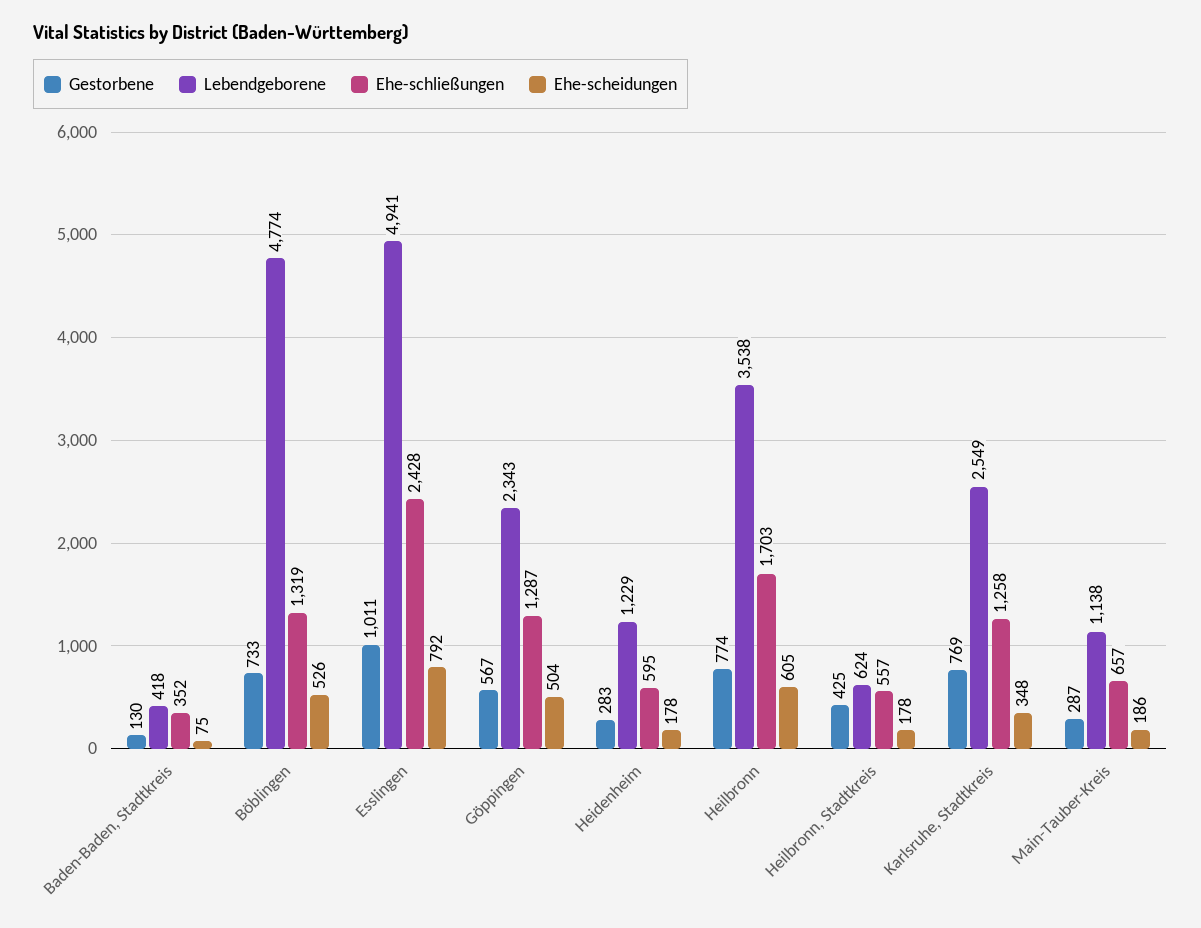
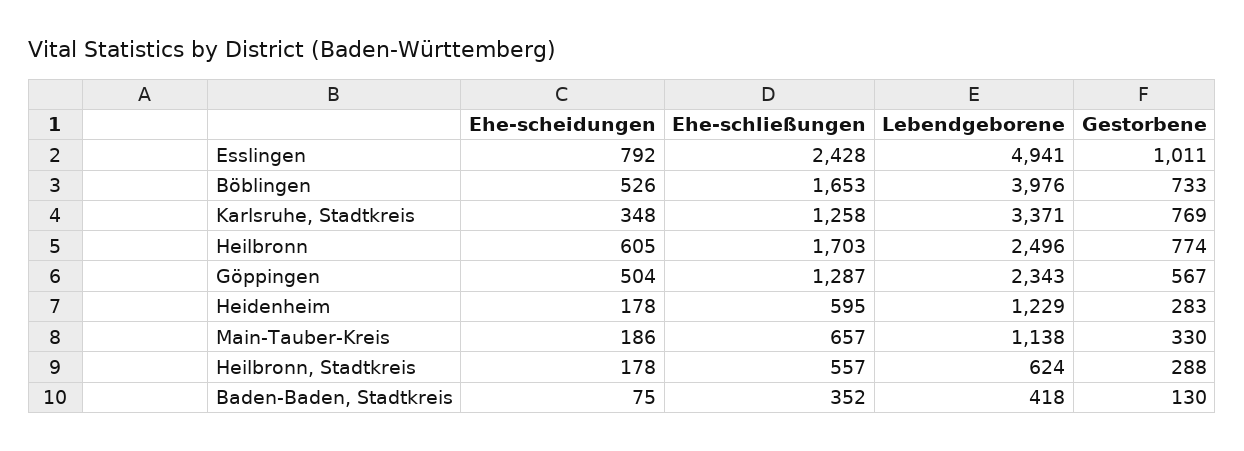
Lebendgeborene, Böblingen: 4774 -> 3976
Ehe-schließungen, Böblingen: 1319 -> 1653
Lebendgeborene, Heilbronn: 3538 -> 2496
Gestorbene, Heilbronn, Stadtkreis: 425 -> 288
Lebendgeborene, Karlsruhe, Stadtkreis: 2549 -> 3371
Gestorbene, Main-Tauber-Kreis: 287 -> 330

